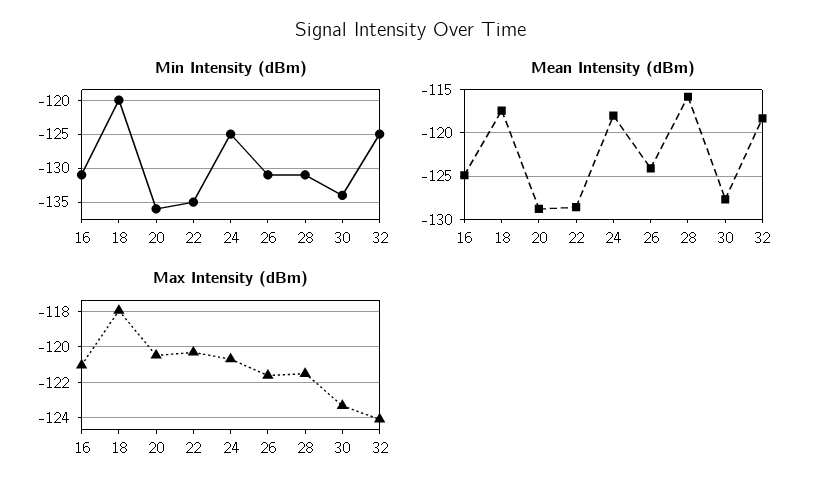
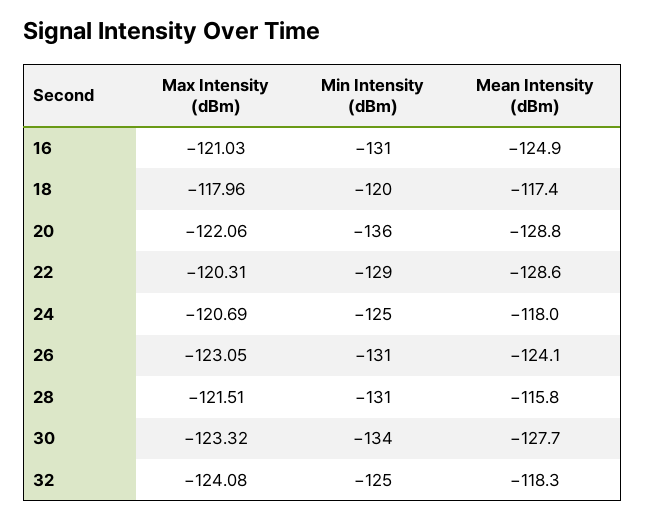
Min Intensity (dBm), 22: -135 -> -129
Max Intensity (dBm), 20: -120.5 -> -122.06
Max Intensity (dBm), 26: -121.5 -> -123.05

